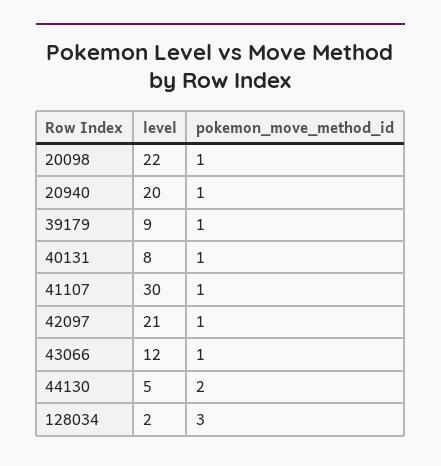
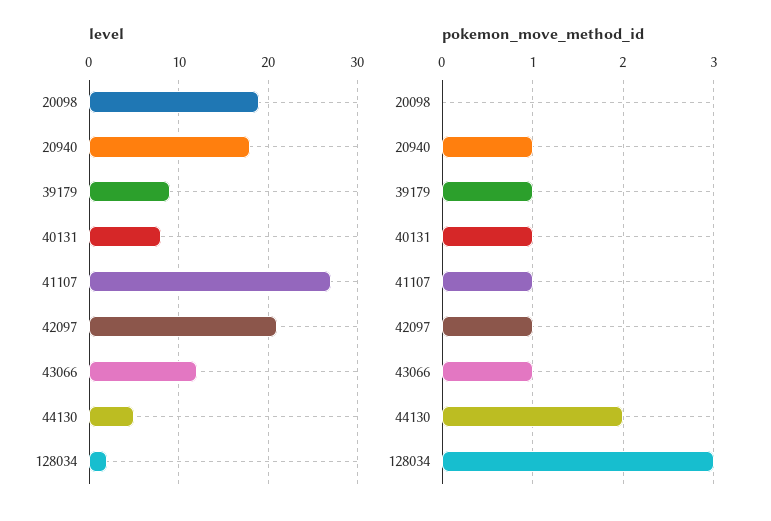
level, 20098: 22 -> 19
pokemon_move_method_id, 20098: 1 -> 0
level, 20940: 20 -> 18
level, 41107: 30 -> 27

